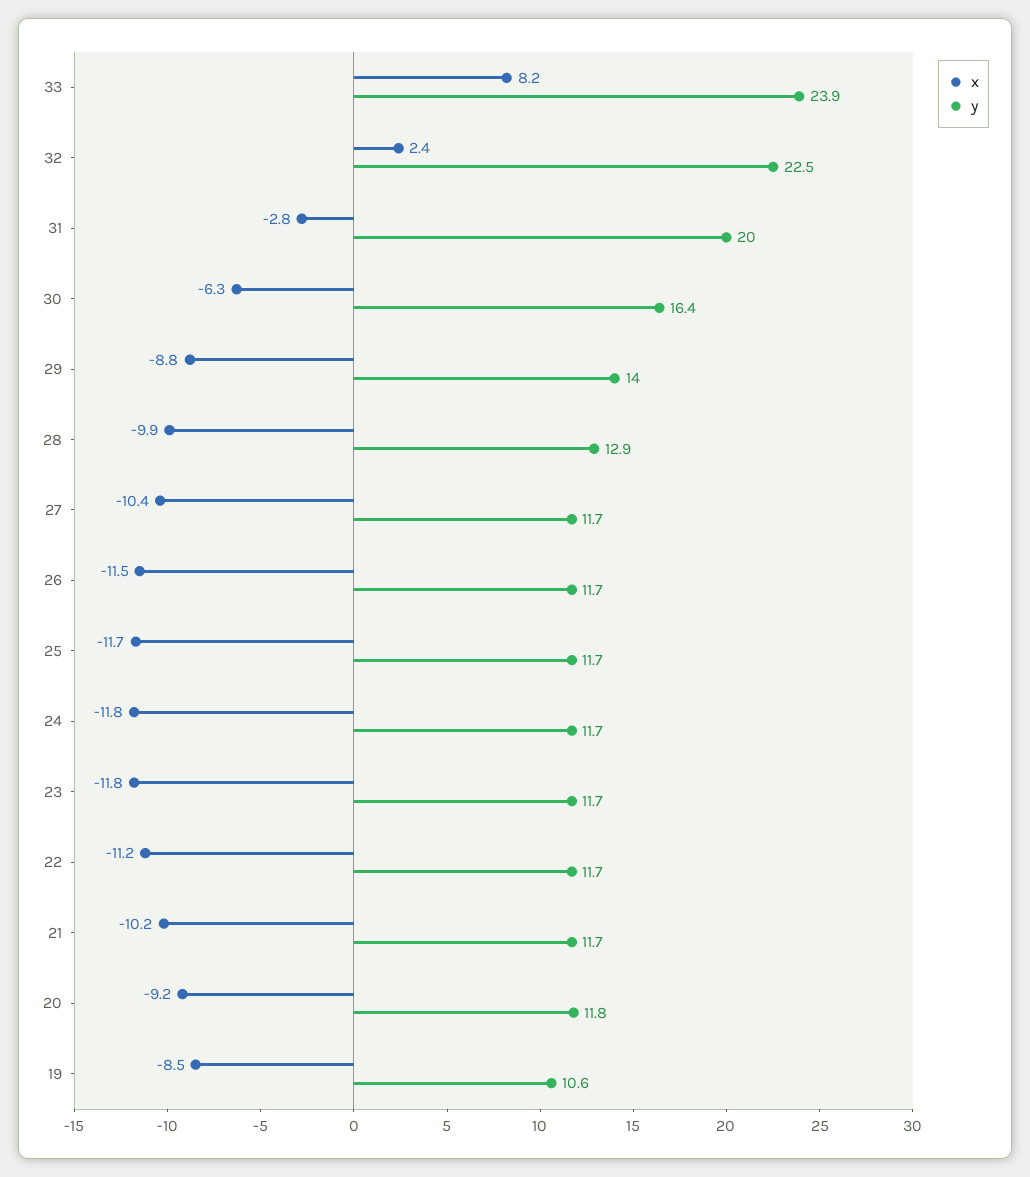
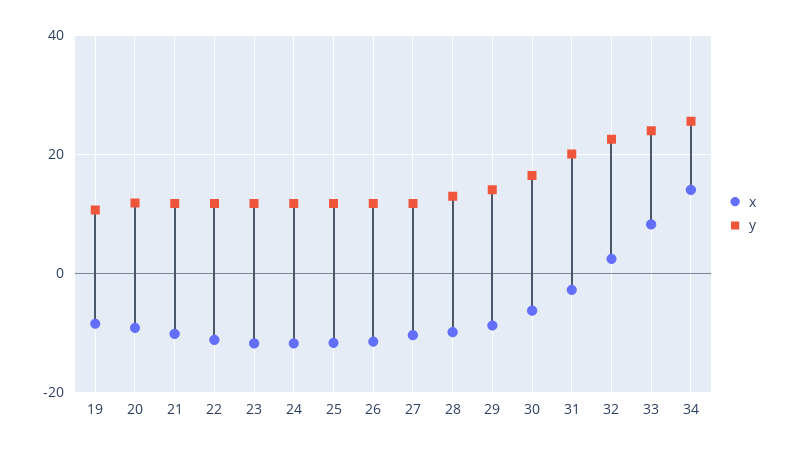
x, 34: none -> 14
y, 34: none -> 26

